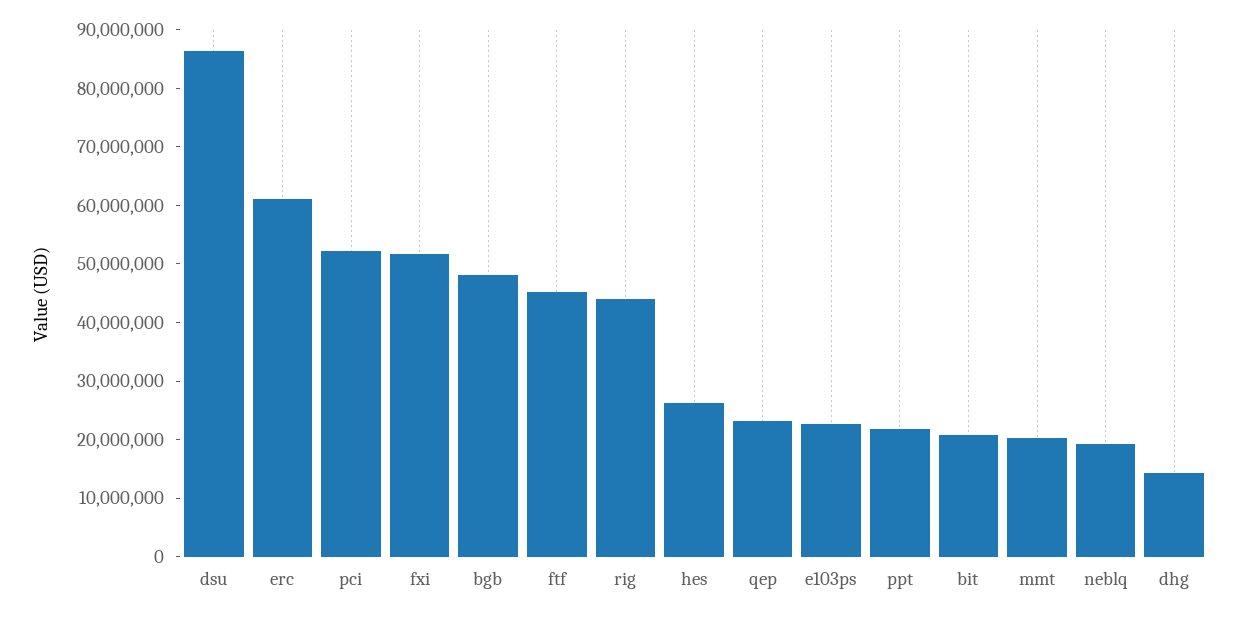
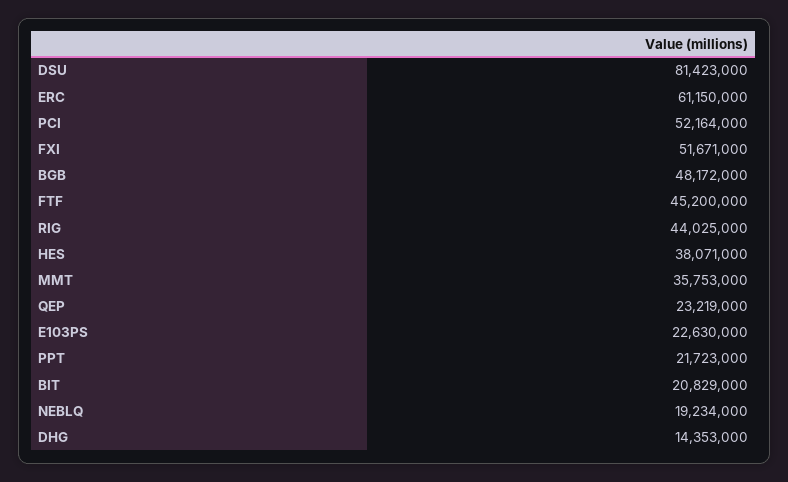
dsu: 86000000 -> 81423000
hes: 26000000 -> 38071000
mmt: 20000000 -> 35753000

